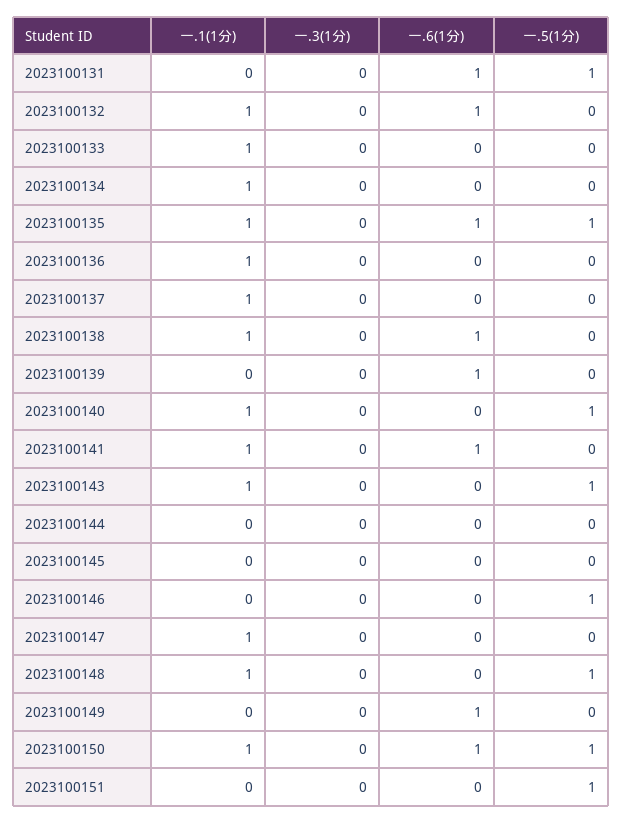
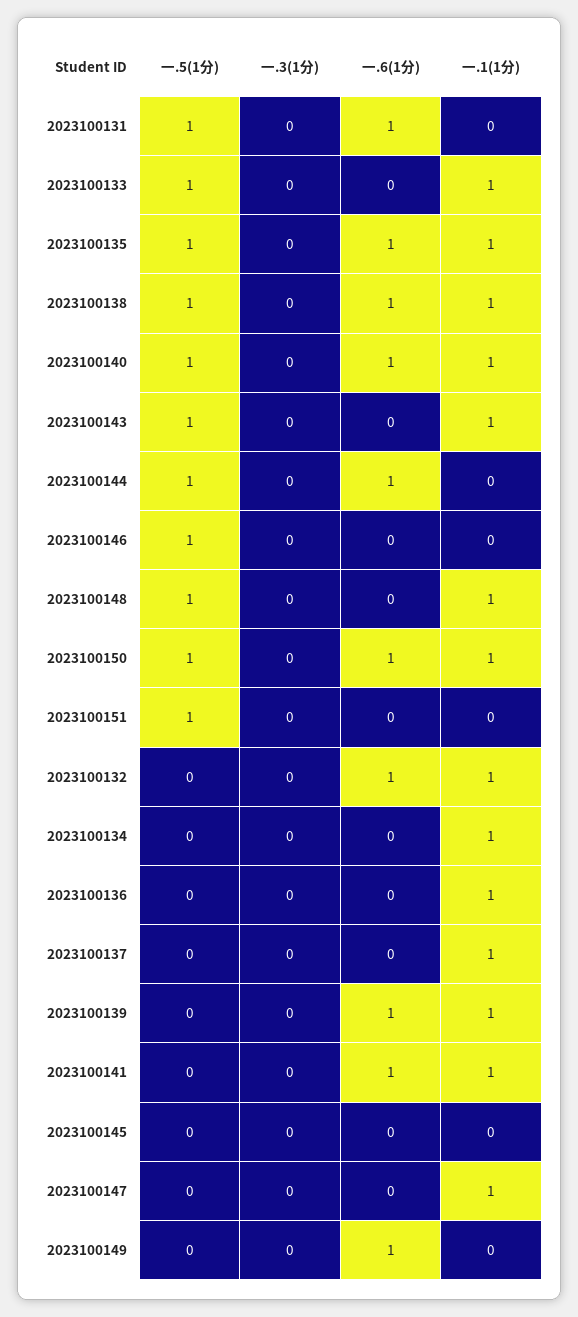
一.5(1分), 2023100133: 0 -> 1
一.5(1分), 2023100138: 0 -> 1
一.1(1分), 2023100139: 0 -> 1
一.6(1分), 2023100140: 0 -> 1
一.6(1分), 2023100144: 0 -> 1
一.5(1分), 2023100144: 0 -> 1

